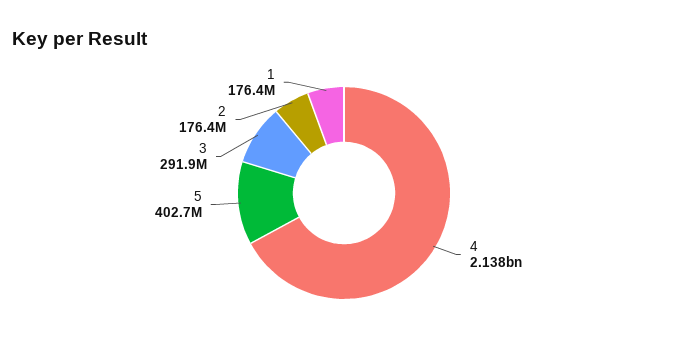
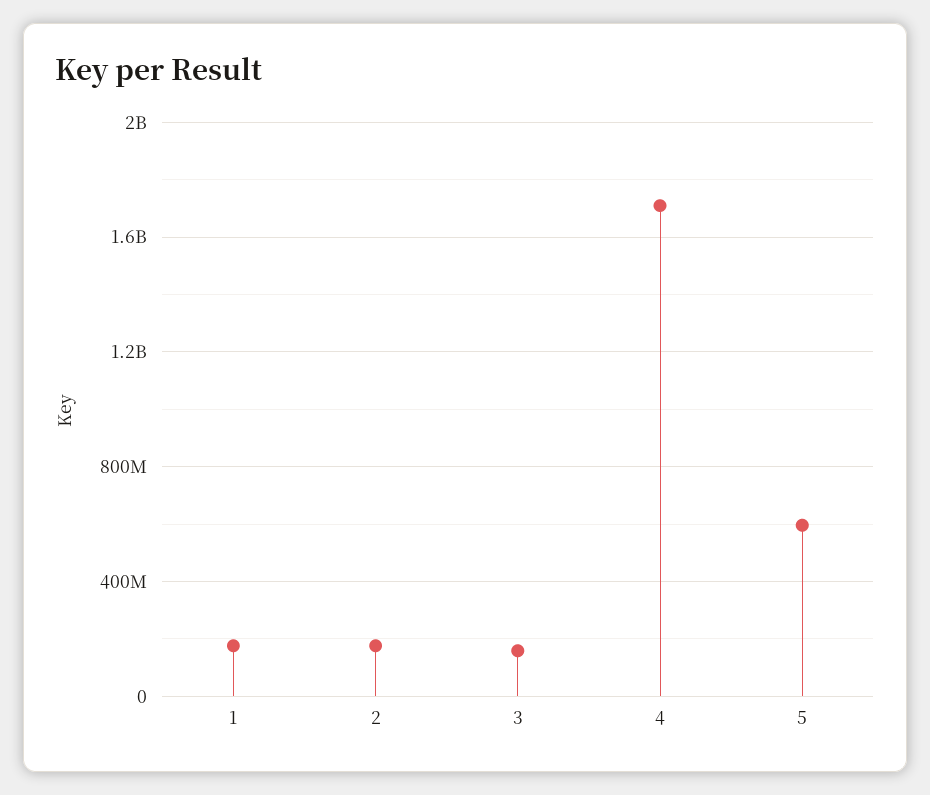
4: 2138000000 -> 1700000000
5: 402700000 -> 600000000
3: 291900000 -> 150000000

